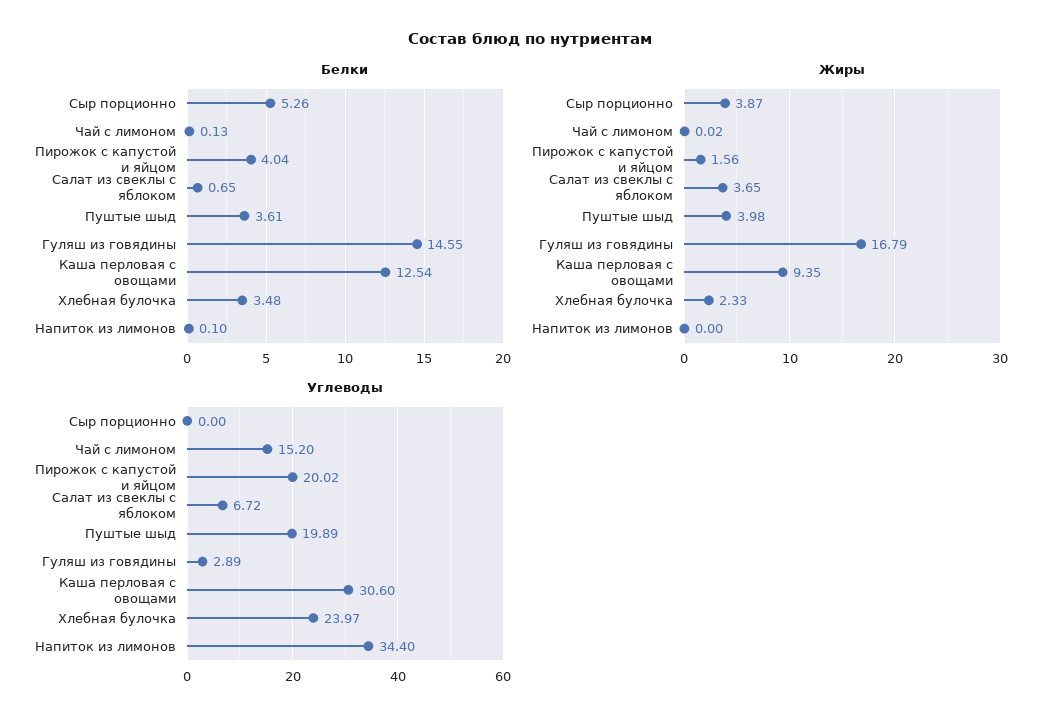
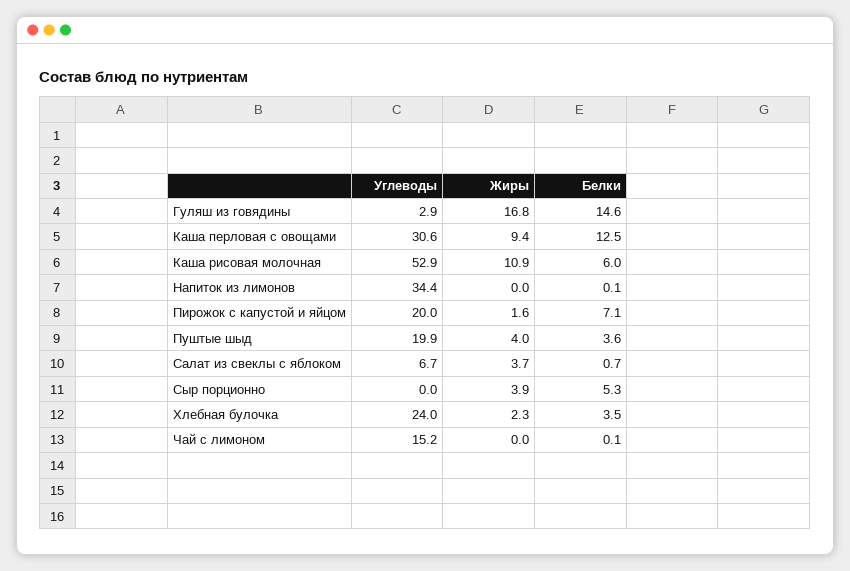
Белки, Пирожок с капустой и яйцом: 4.04 -> 7.1
Углеводы, Каша рисовая молочная: none -> 52.9
Жиры, Каша рисовая молочная: none -> 10.9
Белки, Каша рисовая молочная: none -> 6

